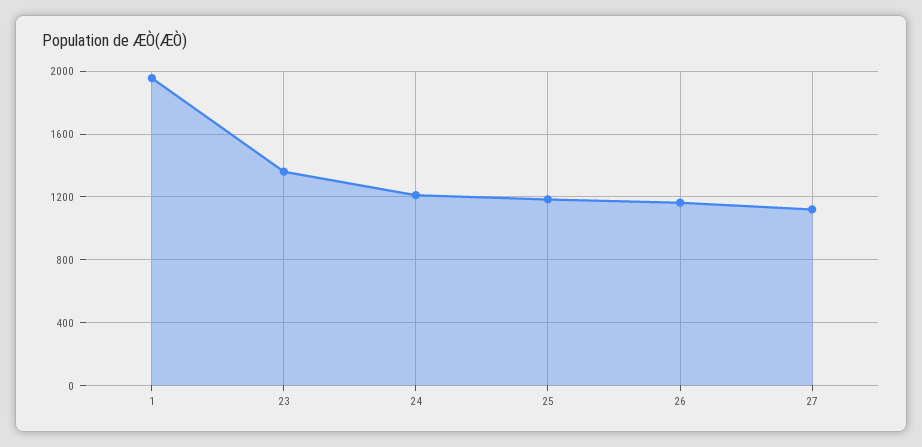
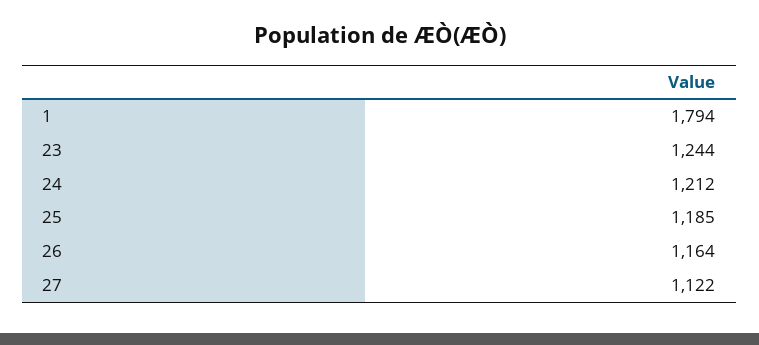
1: 1950 -> 1794
23: 1350 -> 1244

